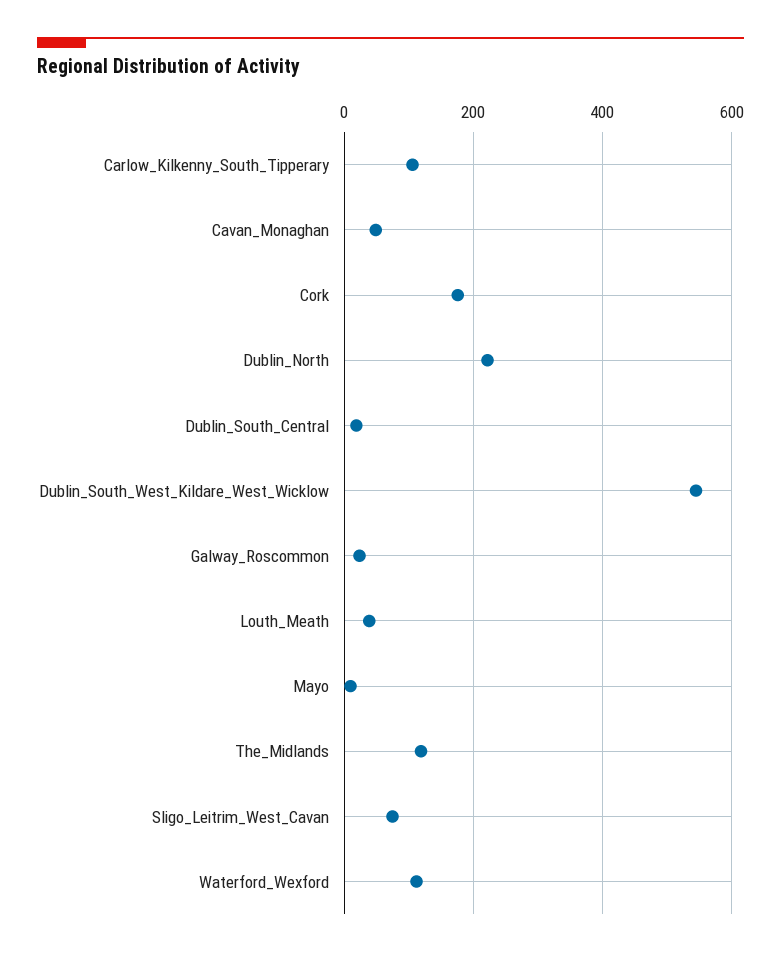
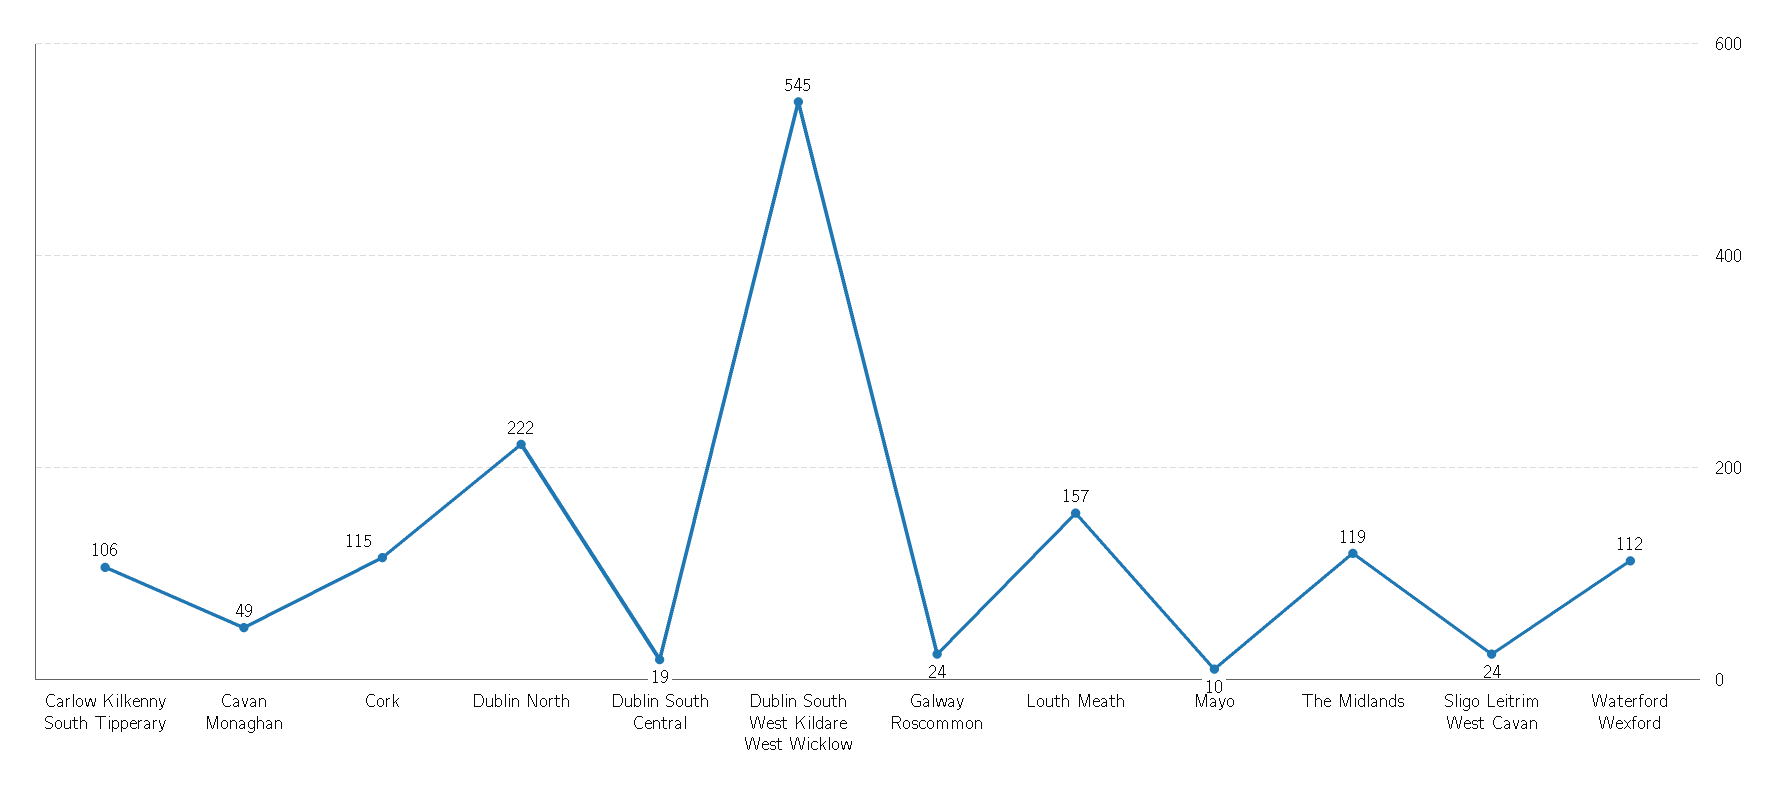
Cork: 180 -> 115
Louth_Meath: 40 -> 157
Sligo_Leitrim_West_Cavan: 80 -> 24

